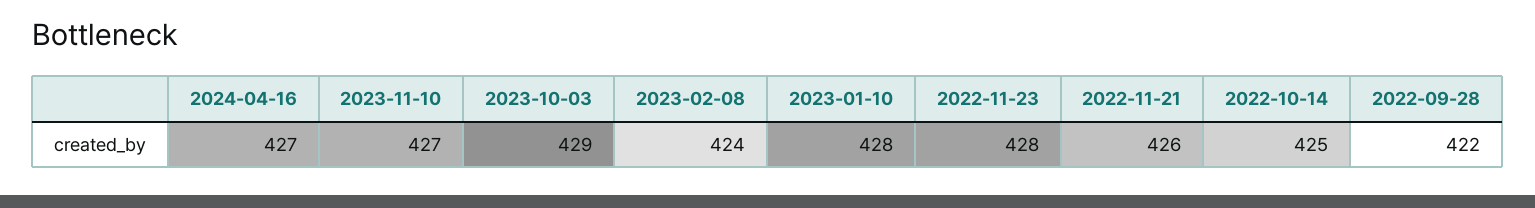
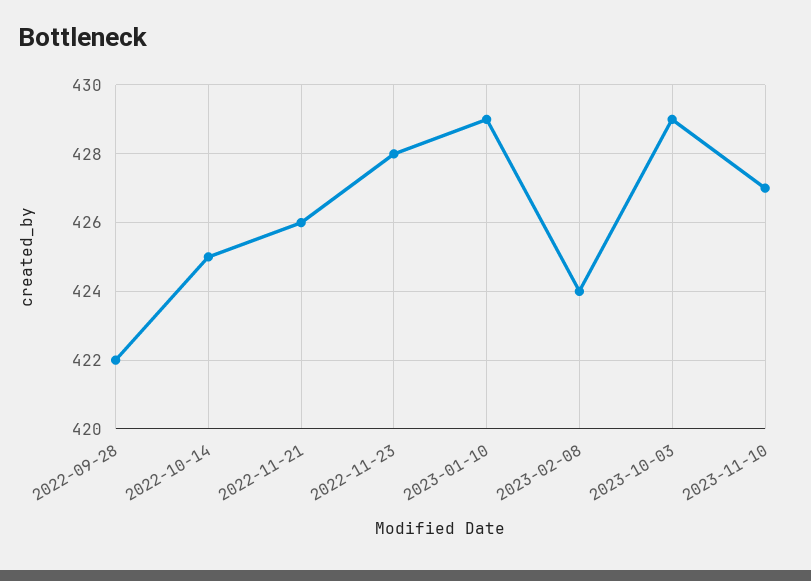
2024-04-16: 427 -> none
2023-01-10: 428 -> 429

